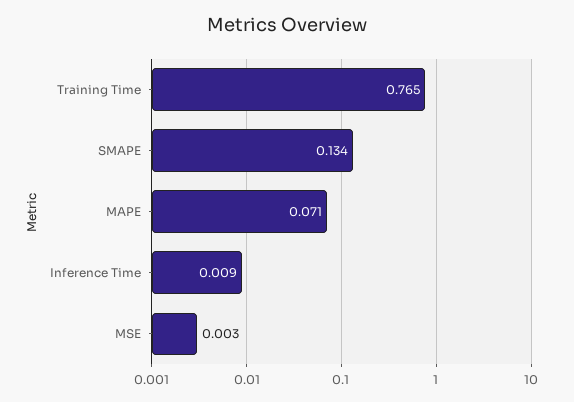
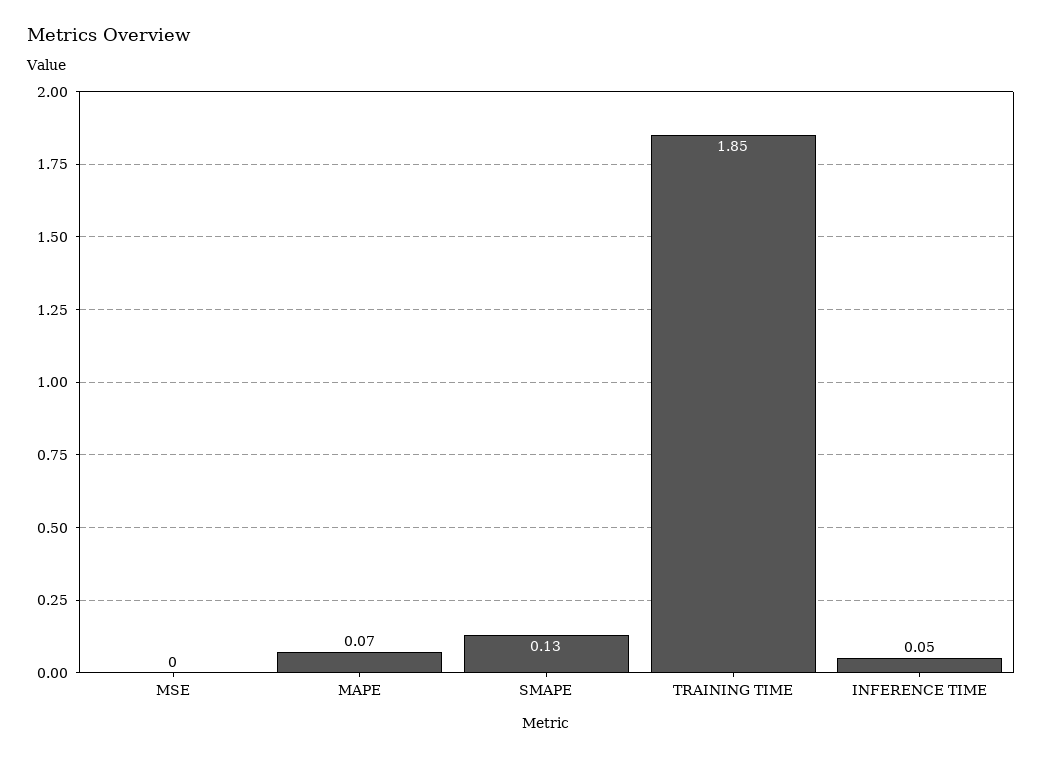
Training Time: 0.765 -> 1.85
Inference Time: 0.009 -> 0.05

